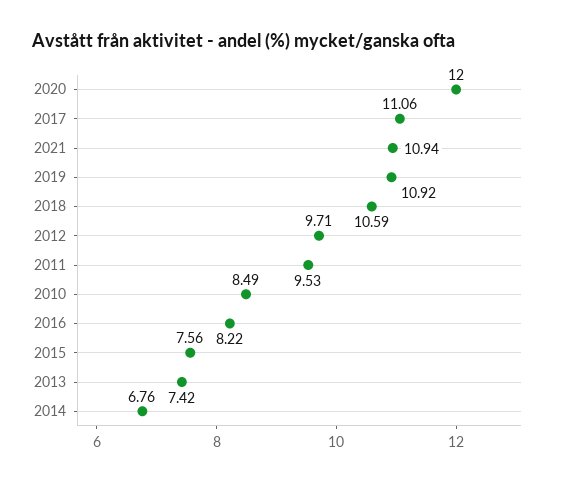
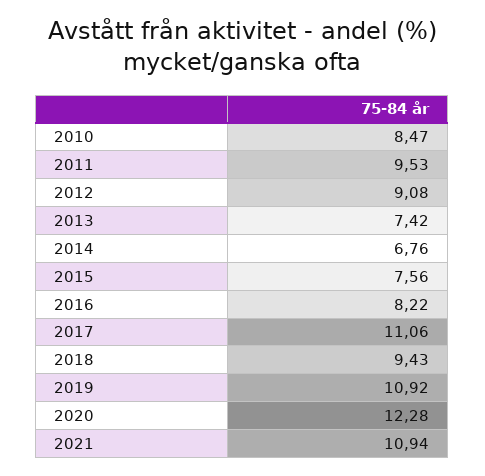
2020: 12 -> 12.28
2018: 10.59 -> 9.43
2012: 9.71 -> 9.08
2010: 8.49 -> 8.47

